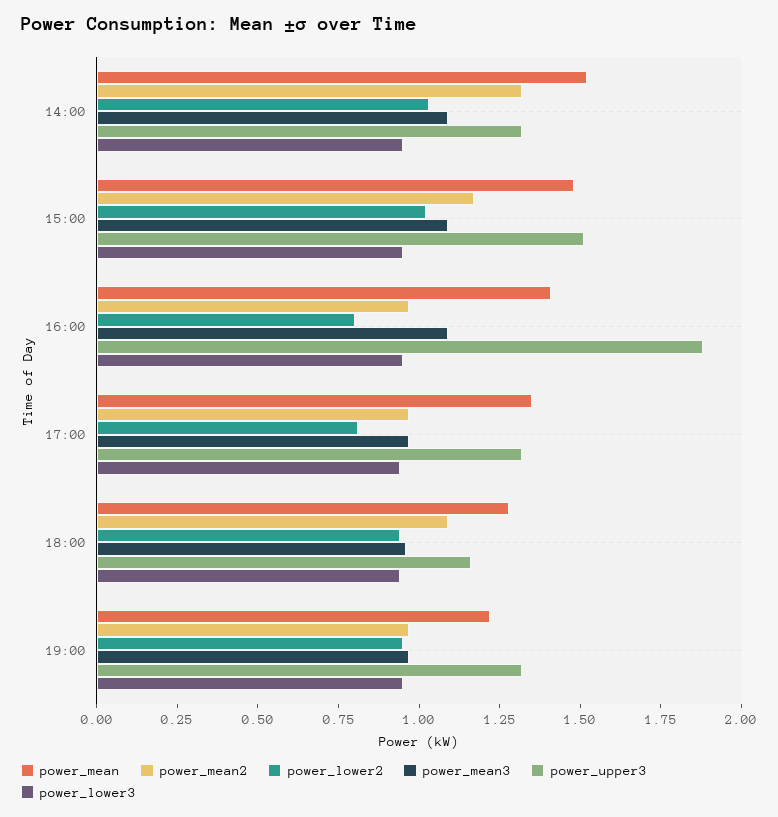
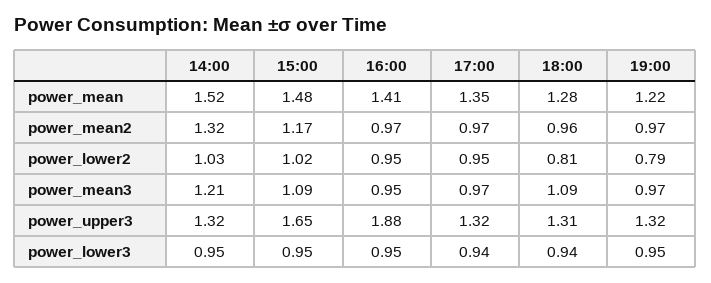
power_mean3, 14:00: 1.1 -> 1.21
power_upper3, 15:00: 1.5 -> 1.65
power_lower2, 16:00: 0.8 -> 0.95
power_mean3, 16:00: 1.1 -> 0.95
power_lower2, 17:00: 0.8 -> 0.95
power_mean2, 18:00: 1.1 -> 0.96
power_lower2, 18:00: 0.95 -> 0.81
power_mean3, 18:00: 0.95 -> 1.09
power_upper3, 18:00: 1.15 -> 1.31
power_lower2, 19:00: 0.95 -> 0.79

